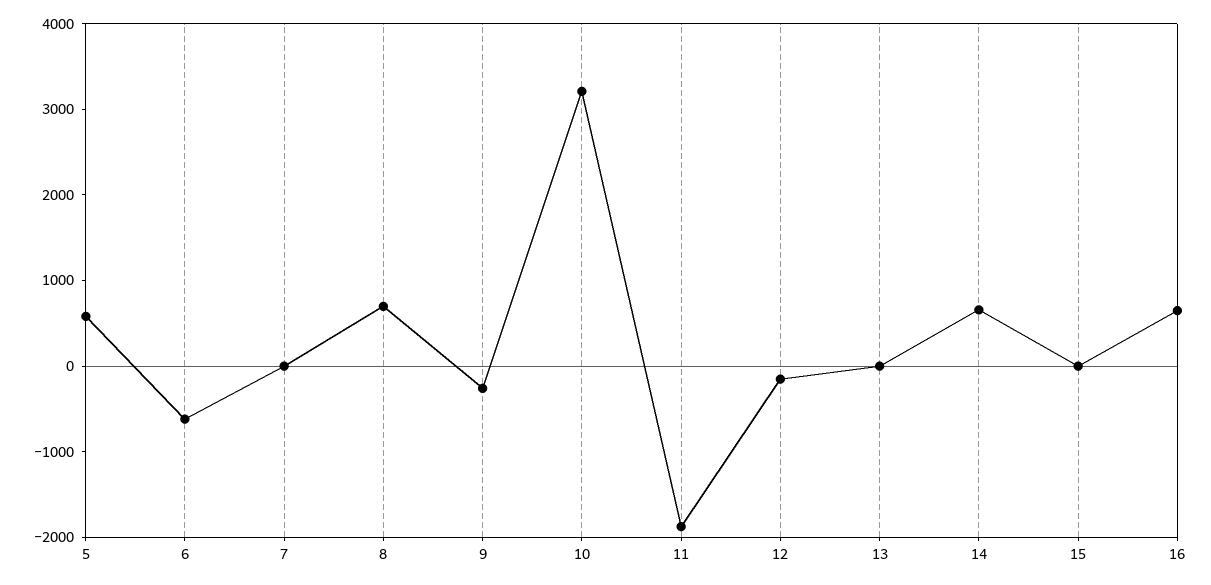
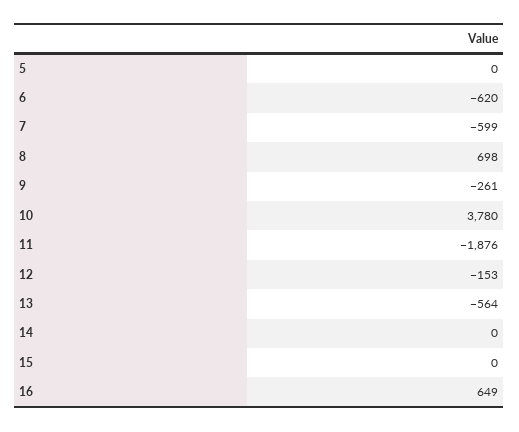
5: 600 -> 0
7: 0 -> -599
10: 3200 -> 3780
13: 0 -> -564
14: 600 -> 0

